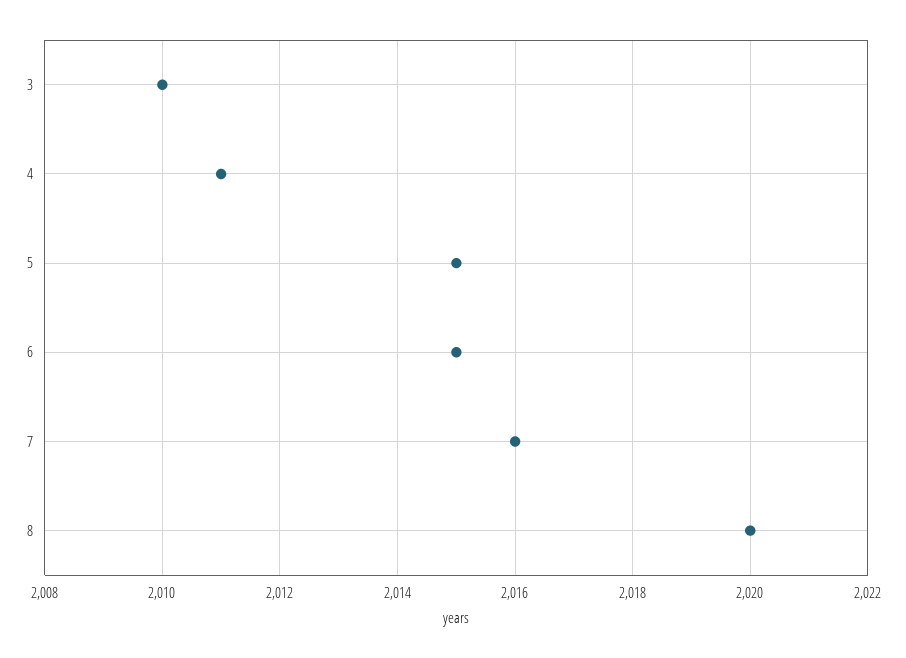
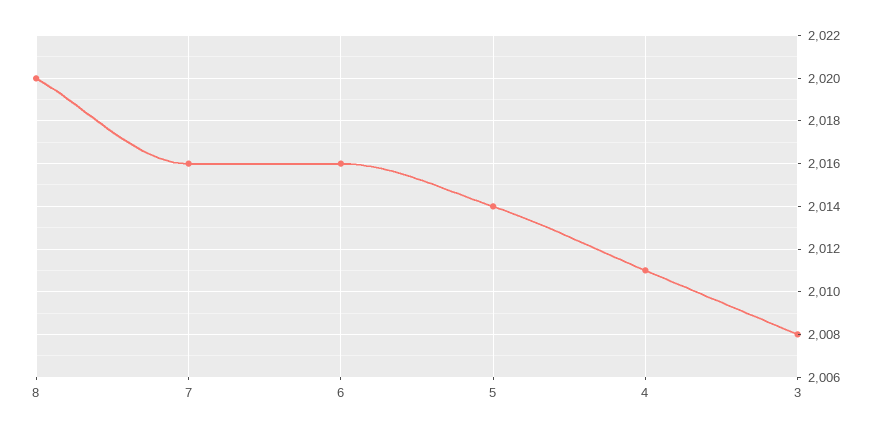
3: 2010 -> 2008
5: 2015 -> 2014
6: 2015 -> 2016

